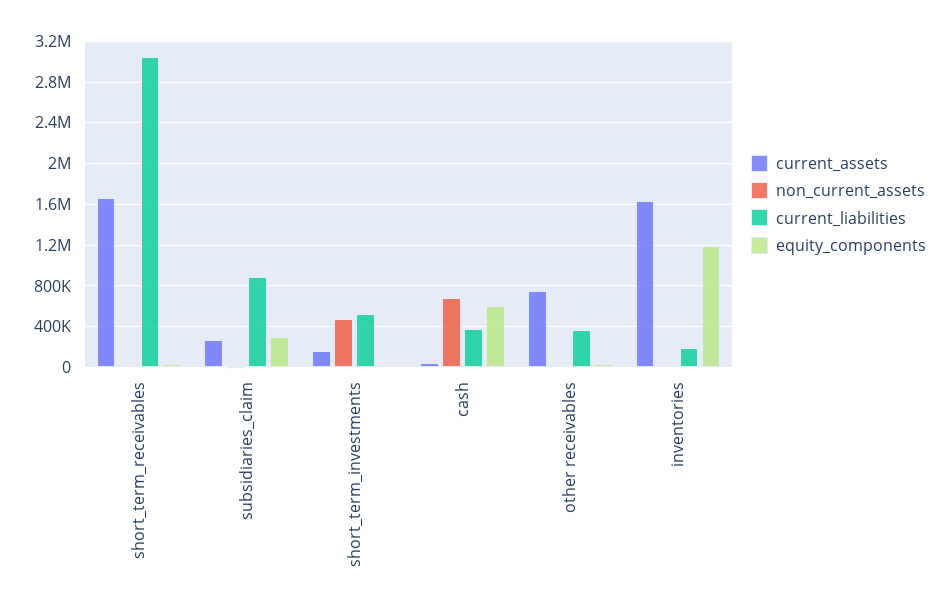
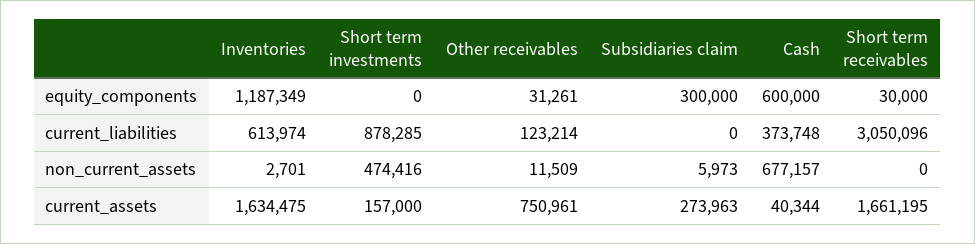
current_liabilities, subsidiaries_claim: 900000 -> 0
current_liabilities, short_term_investments: 500000 -> 878285
current_liabilities, other receivables: 400000 -> 123214
current_liabilities, inventories: 200000 -> 613974

